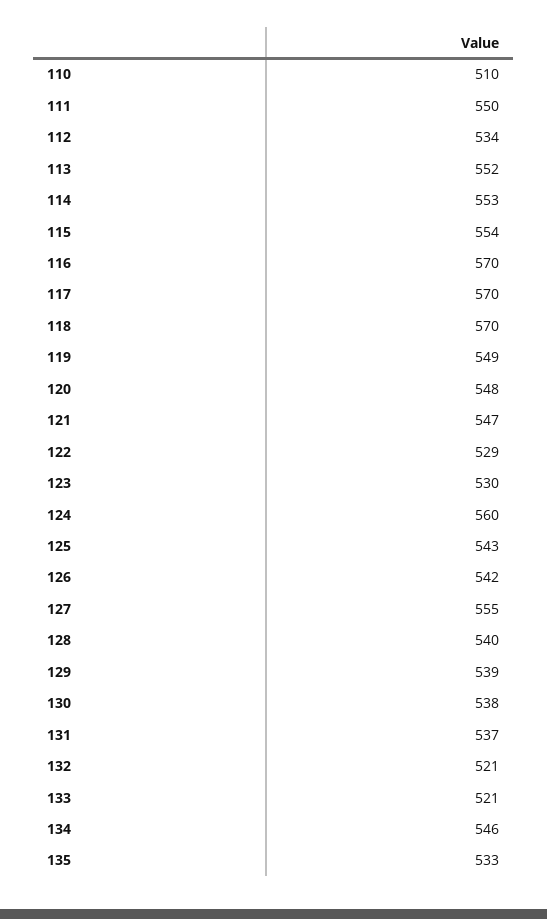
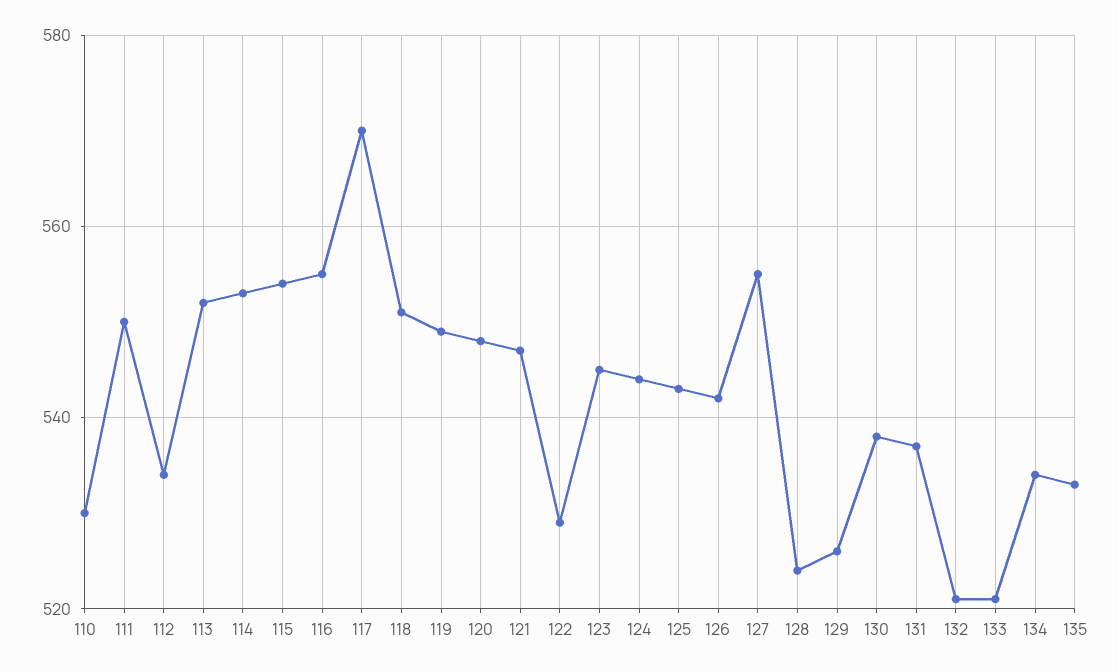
110: 510 -> 530
116: 570 -> 555
118: 570 -> 550
123: 530 -> 545
124: 560 -> 545
128: 540 -> 525
129: 539 -> 525
134: 546 -> 535

